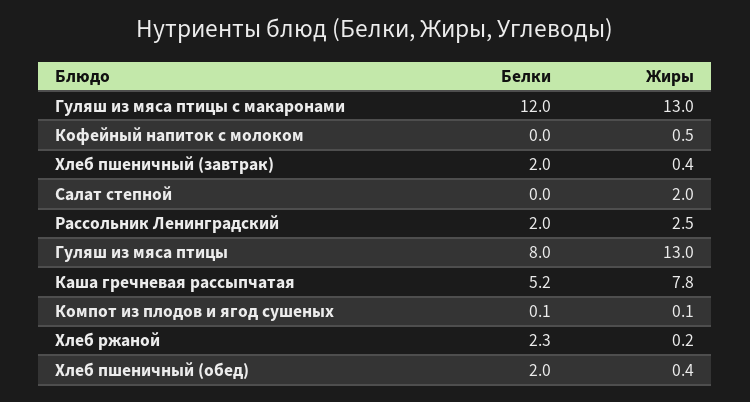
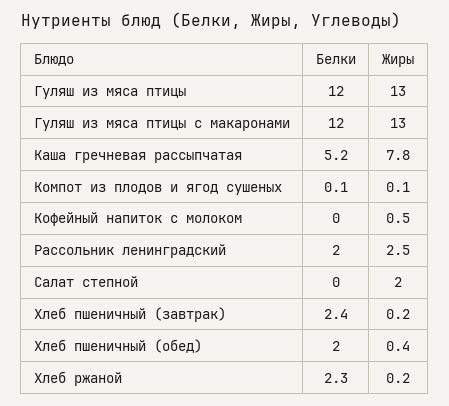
Белки, Хлеб пшеничный (завтрак): 2 -> 2.4
Жиры, Хлеб пшеничный (завтрак): 0.4 -> 0.2
Белки, Гуляш из мяса птицы: 8 -> 12

